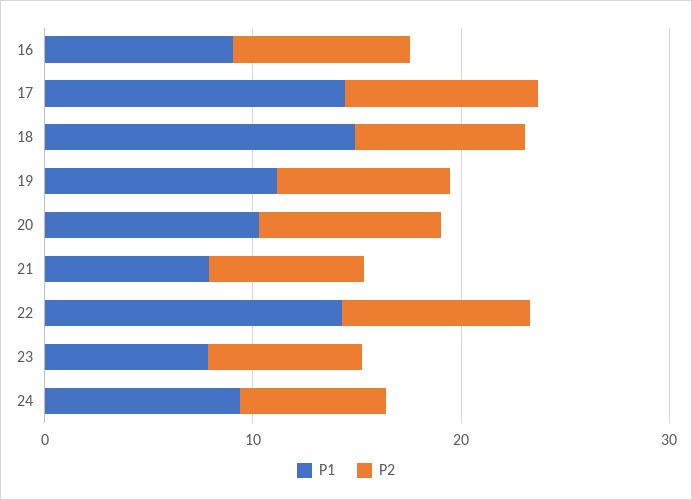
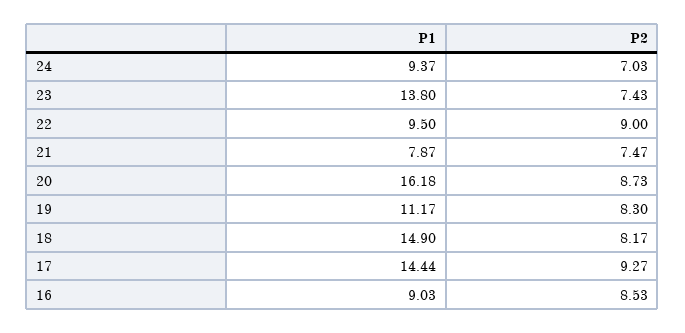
P1, 20: 10 -> 16.18
P1, 22: 14 -> 9.5
P1, 23: 8 -> 13.8

